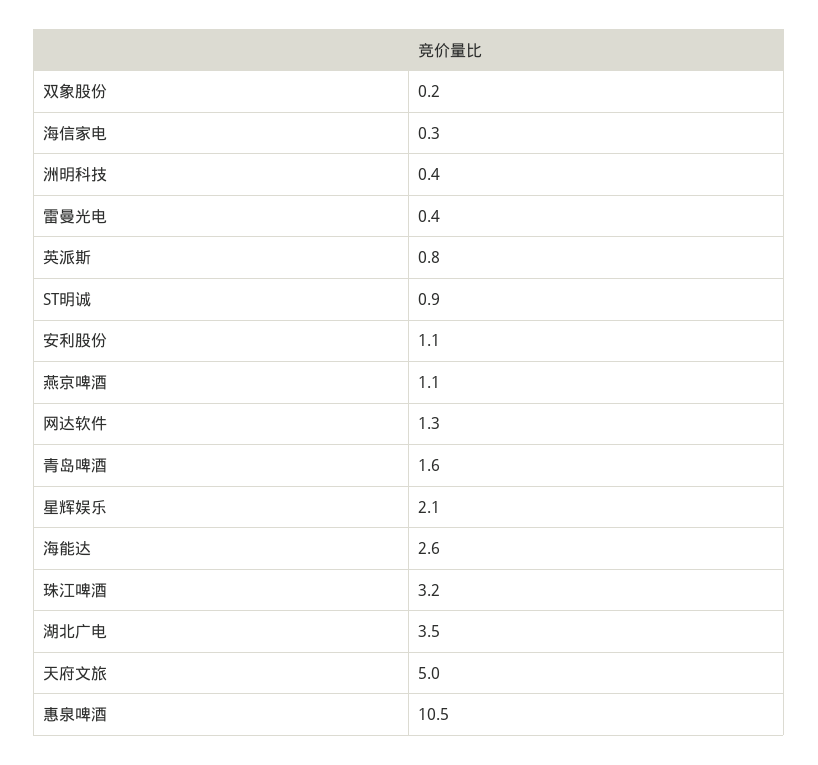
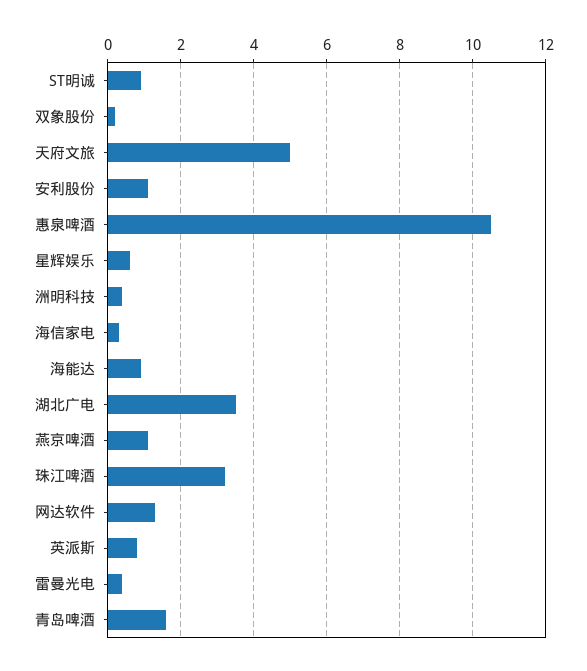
星辉娱乐: 2.1 -> 0.5
海能达: 2.6 -> 1

